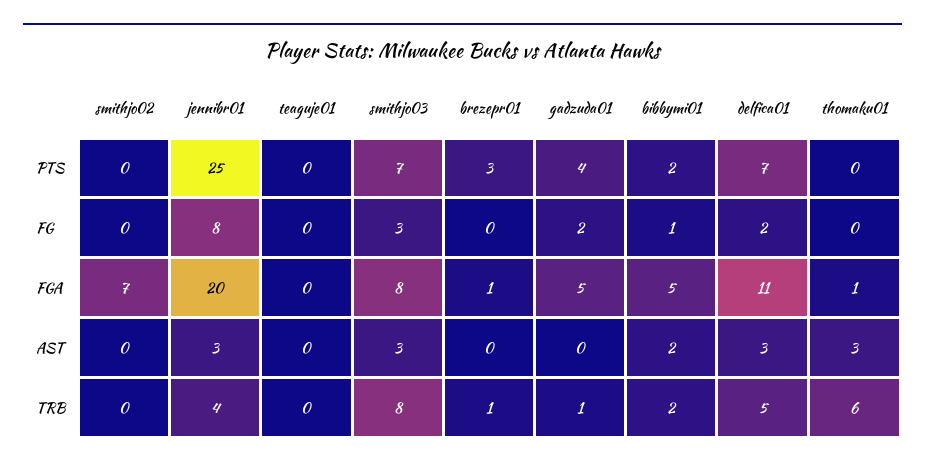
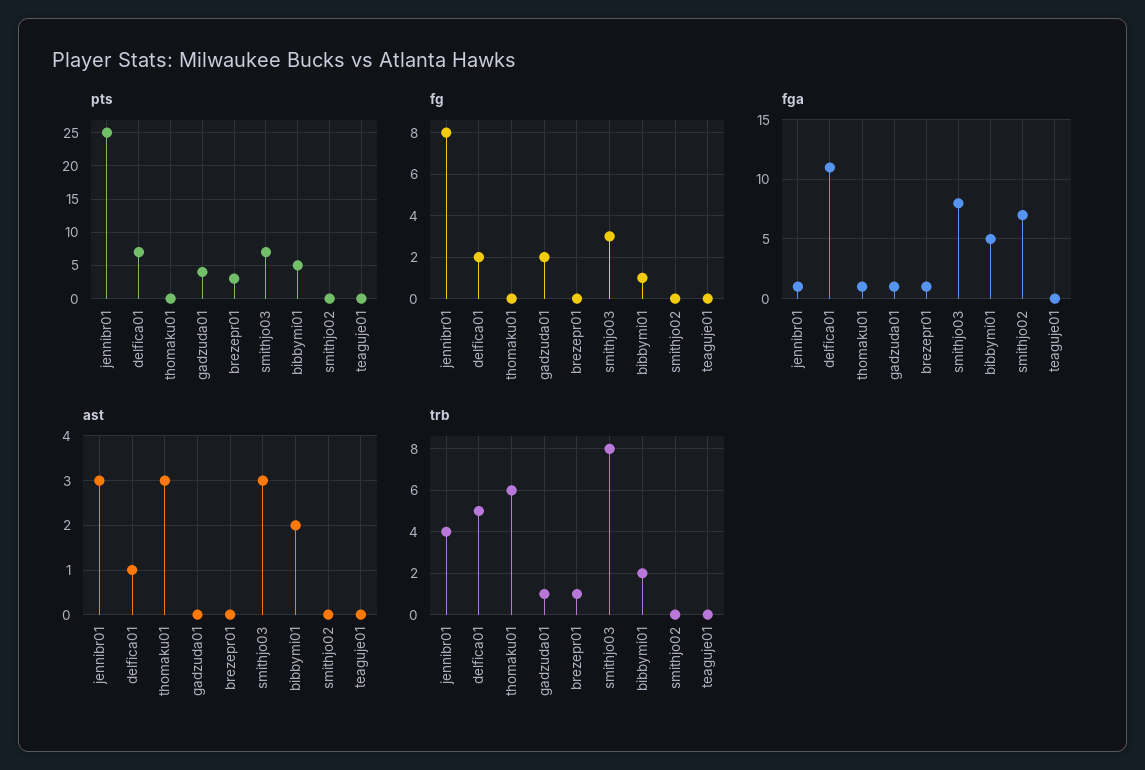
PTS, bibbymi01: 2 -> 5
FGA, jennibr01: 20 -> 1
FGA, gadzuda01: 5 -> 1
AST, delfica01: 3 -> 1

